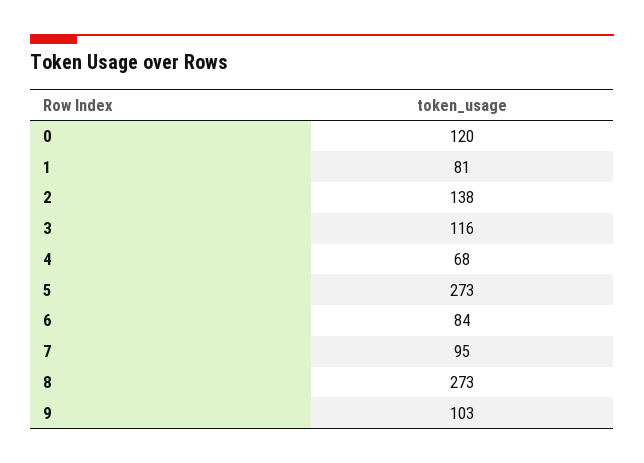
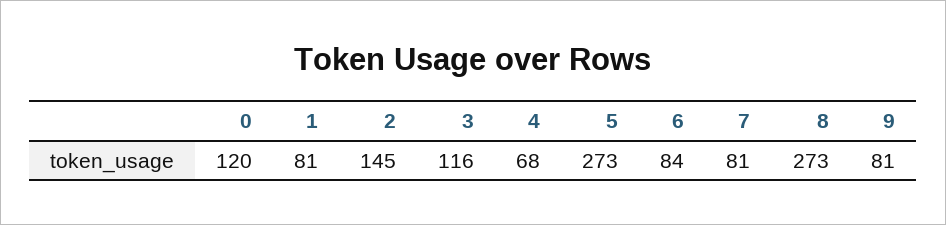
2: 138 -> 145
7: 95 -> 81
9: 103 -> 81

